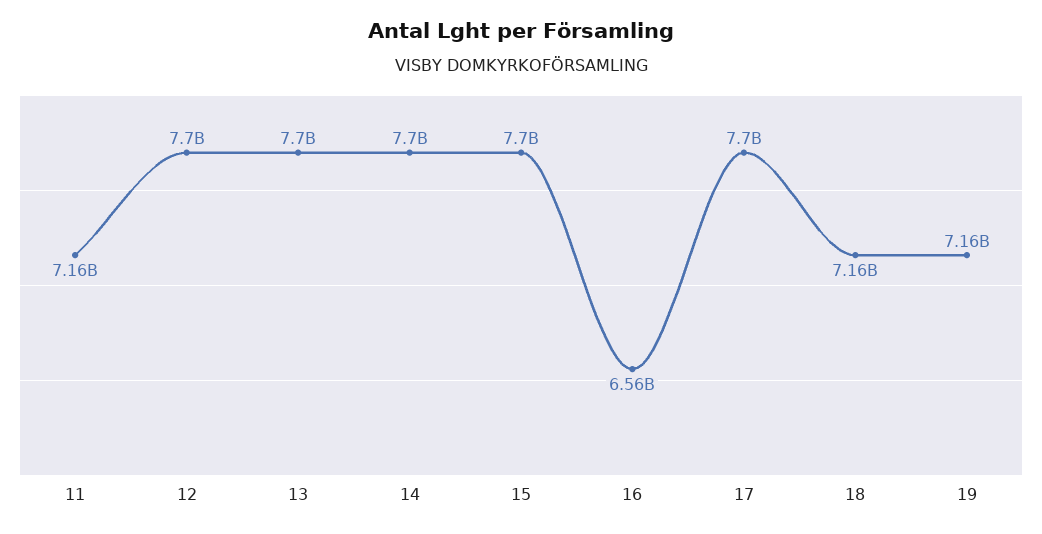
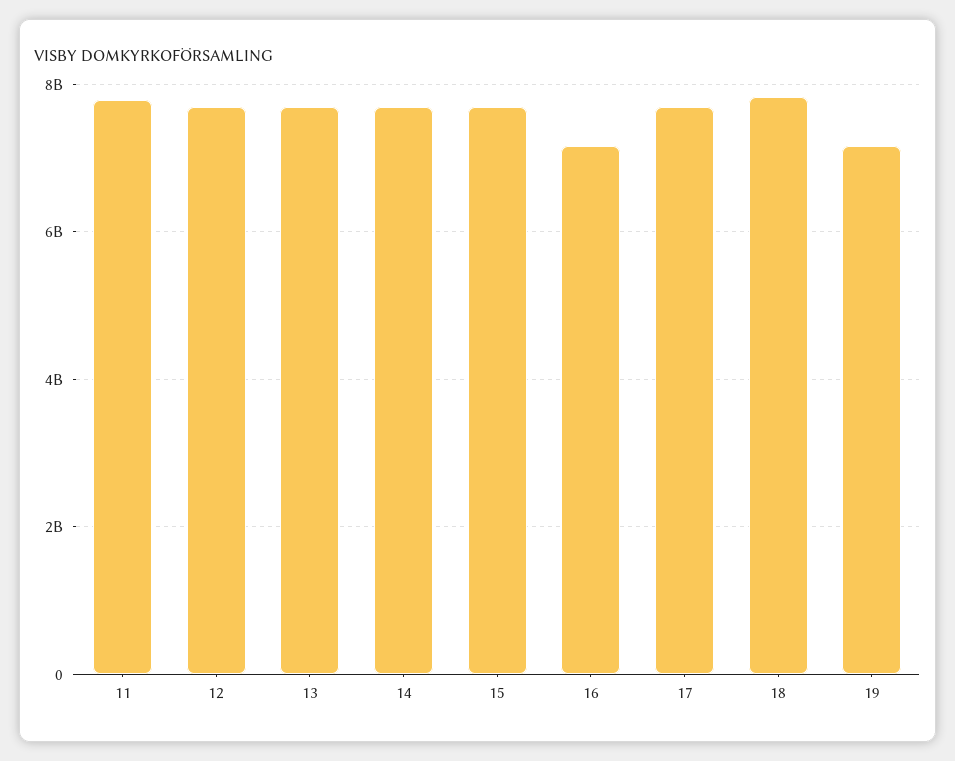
11: 7160000000 -> 7800000000
16: 6560000000 -> 7200000000
18: 7160000000 -> 7800000000

